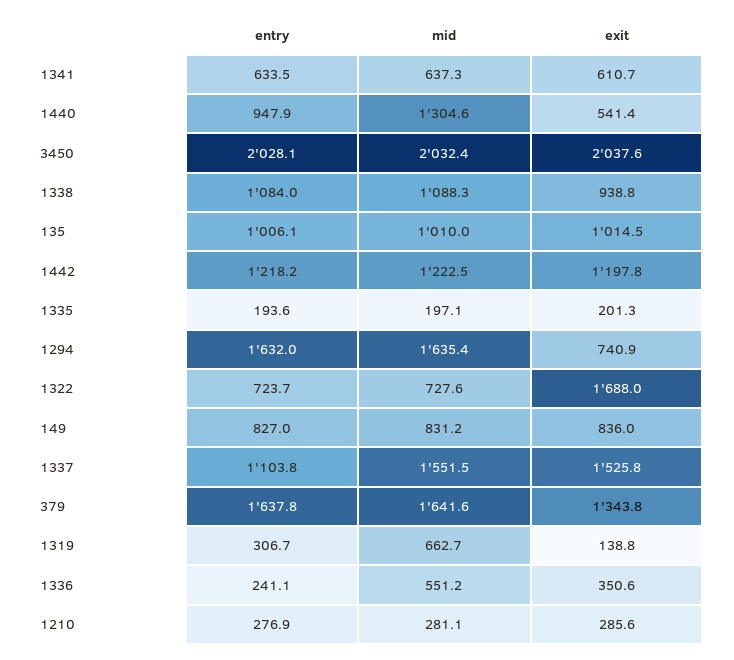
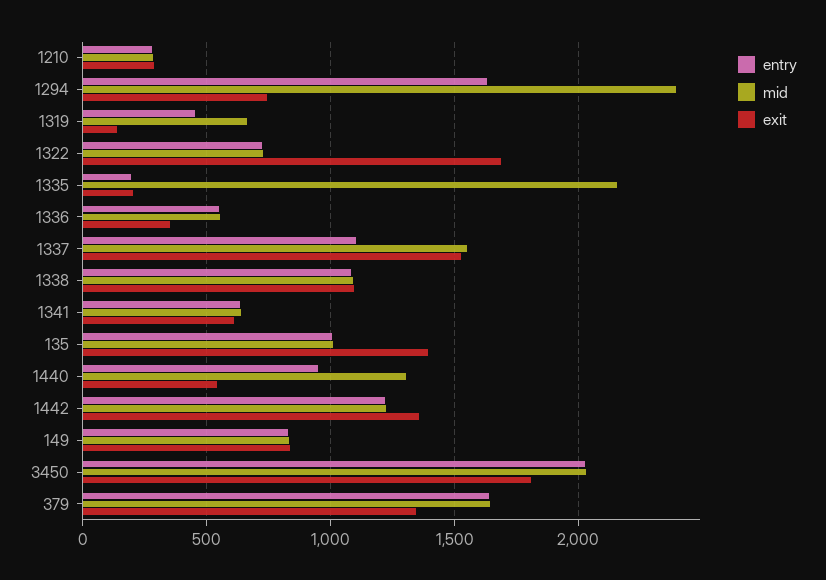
exit, 3450: 2037.6 -> 1800
exit, 1338: 938.8 -> 1100
exit, 135: 1014.5 -> 1400
exit, 1442: 1197.8 -> 1350
mid, 1335: 197.1 -> 2150
mid, 1294: 1635.4 -> 2400
entry, 1319: 306.7 -> 450
entry, 1336: 241.1 -> 550

